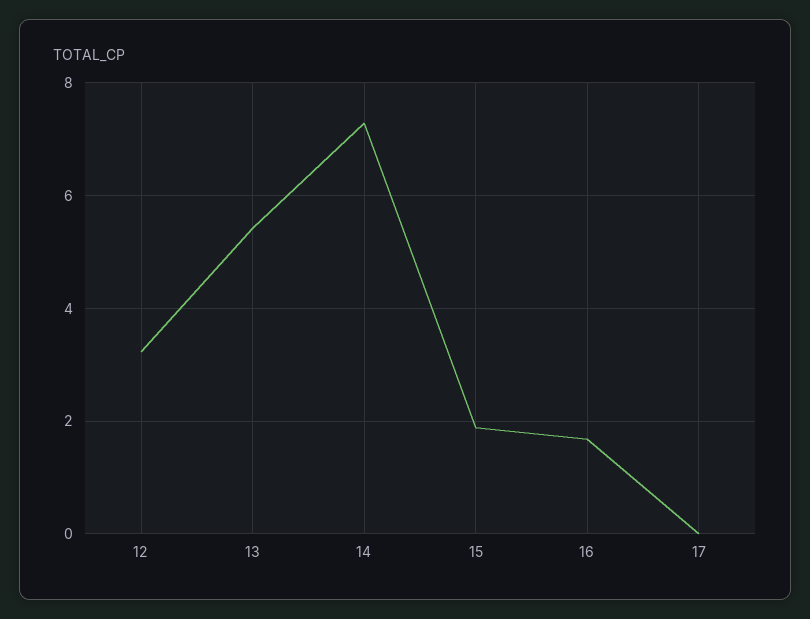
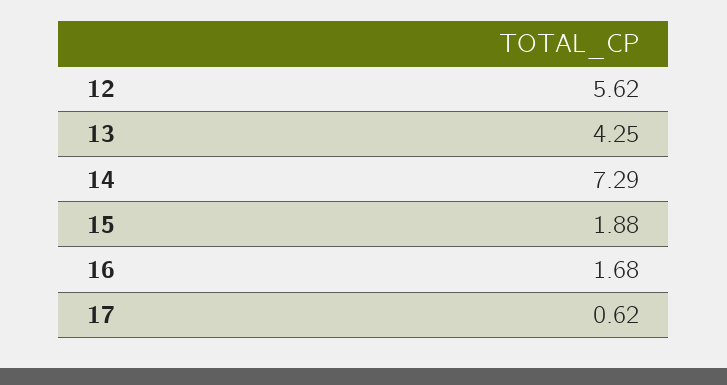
12: 3.2 -> 5.62
13: 5.4 -> 4.25
17: 0 -> 0.62

